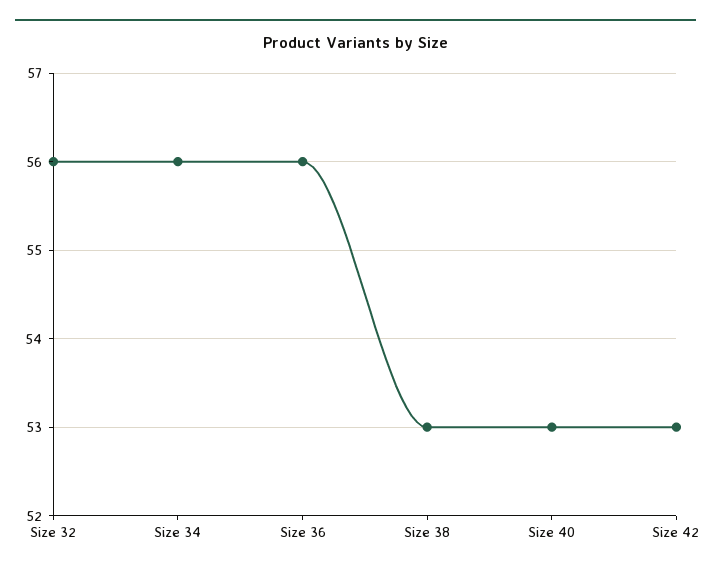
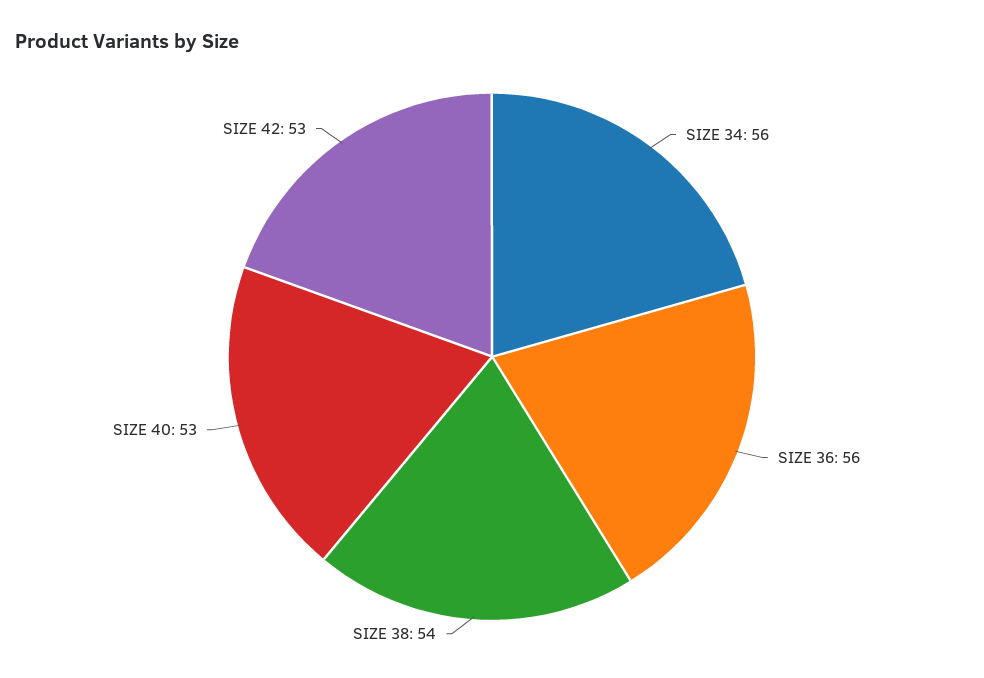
Size 32: 56 -> none
Size 38: 53 -> 54

